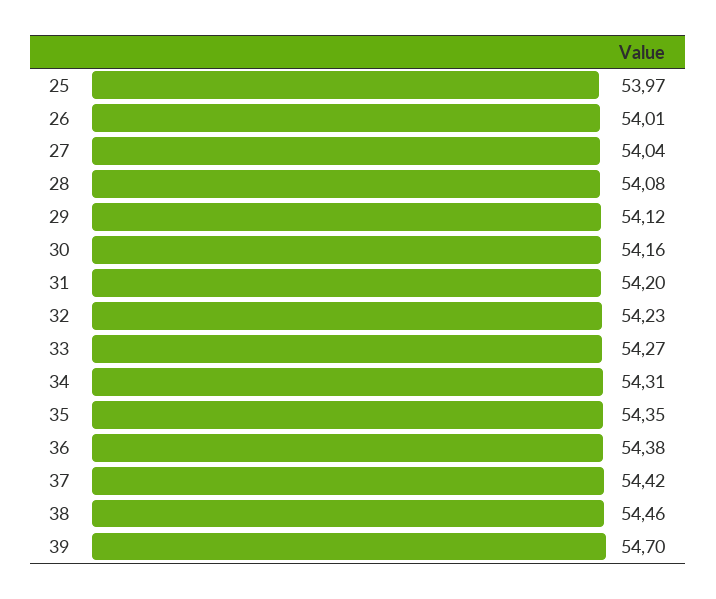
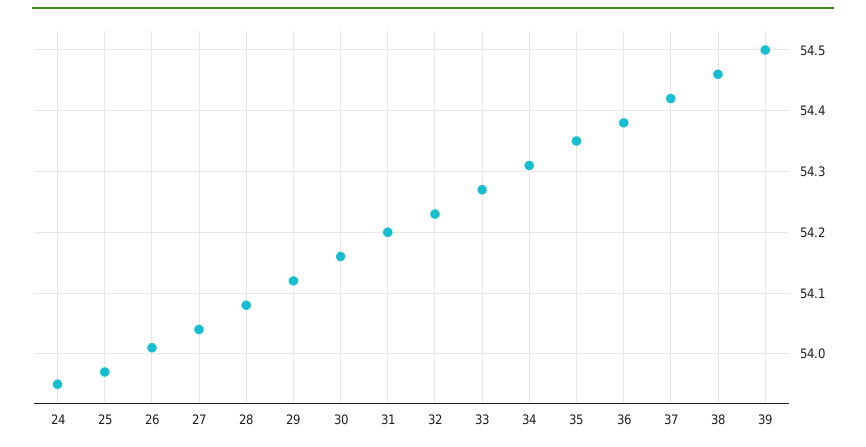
39: 54.7 -> 54.5
24: none -> 53.95

